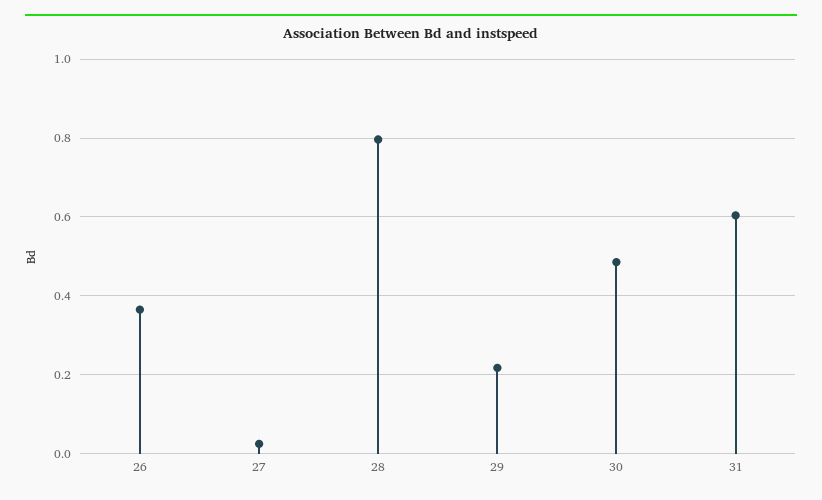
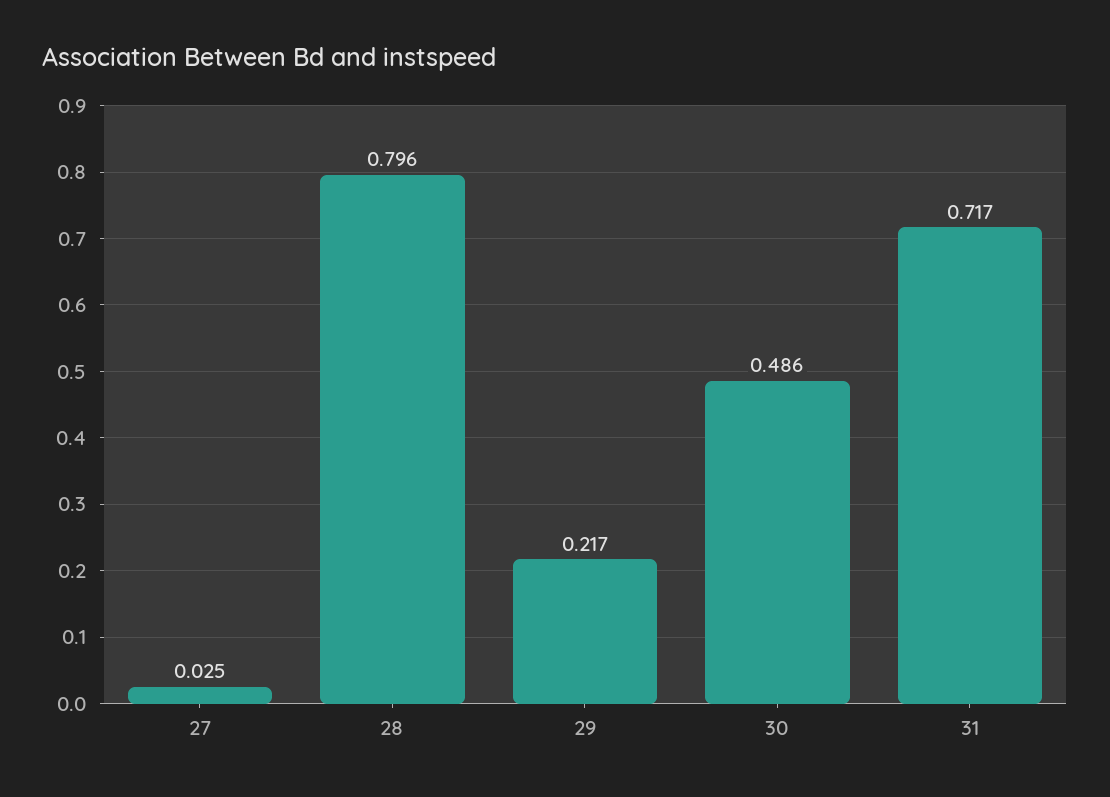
26: 0.36 -> none
31: 0.6 -> 0.717

